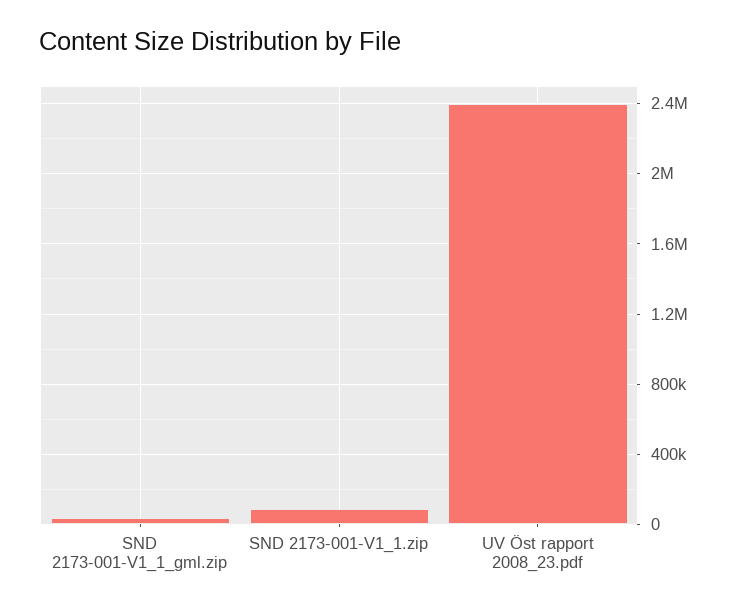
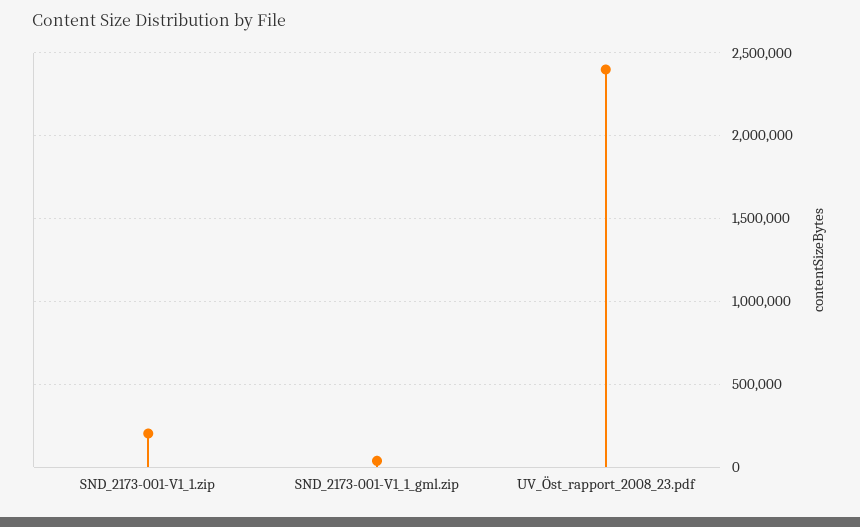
SND 2173-001-V1_1.zip: 100000 -> 200000

